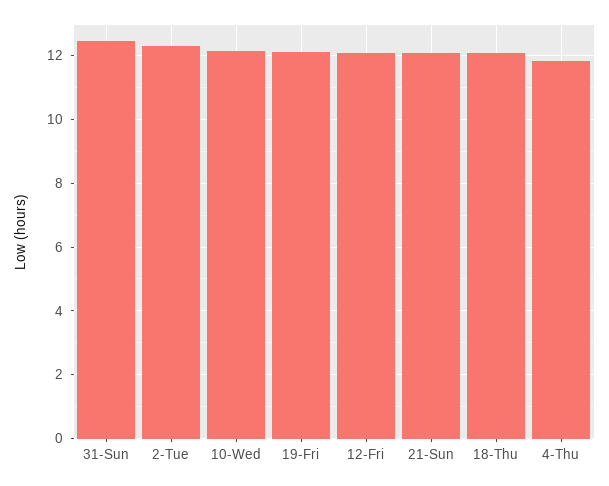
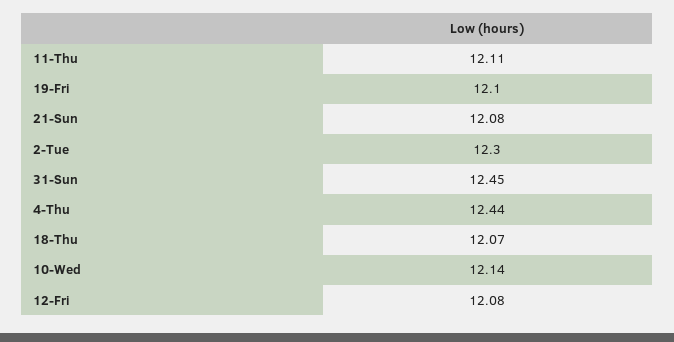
4-Thu: 11.8 -> 12.44
11-Thu: none -> 12.11

